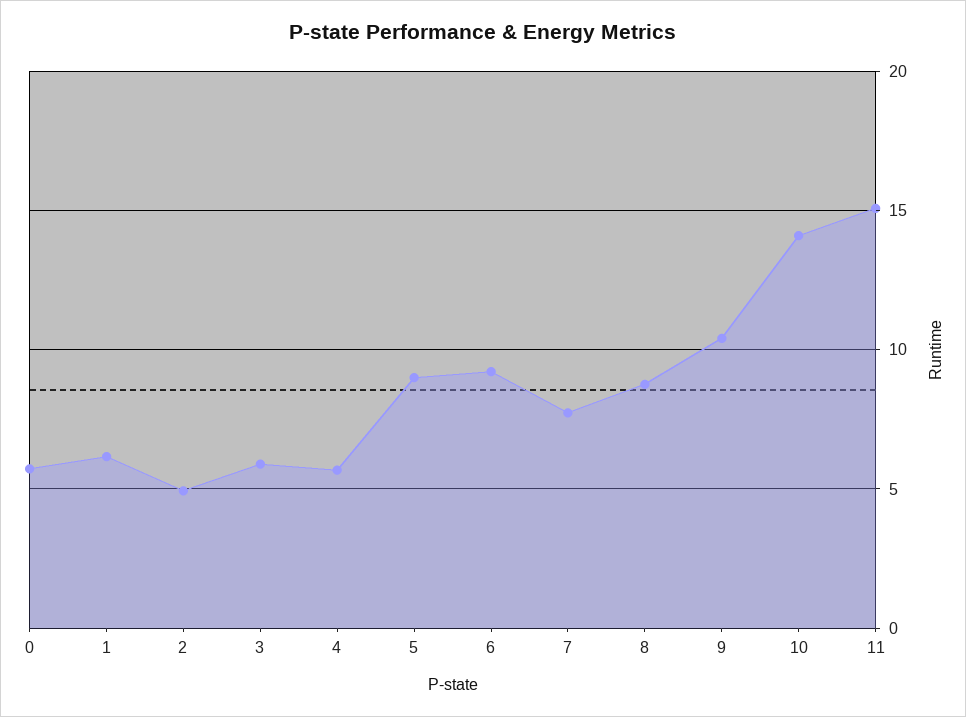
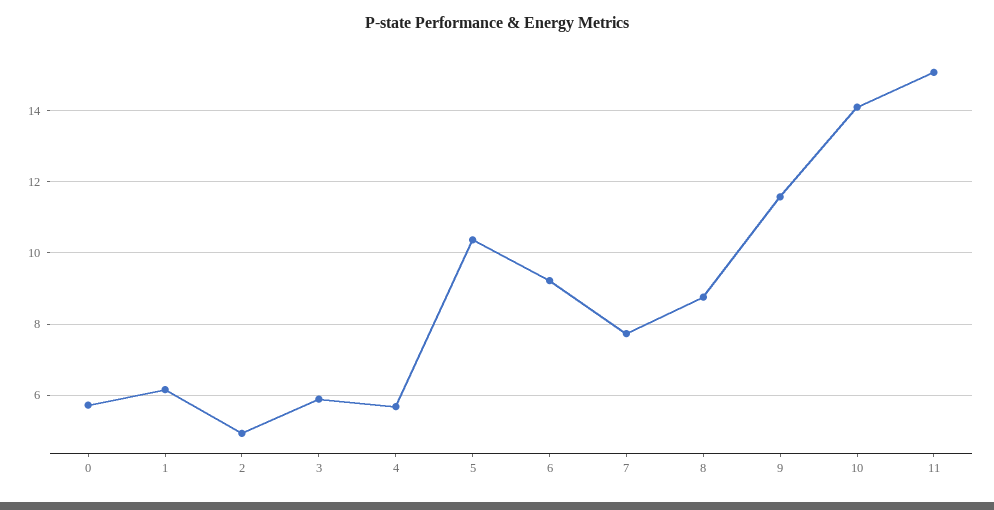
5: 9 -> 10.4
9: 10.5 -> 11.6

